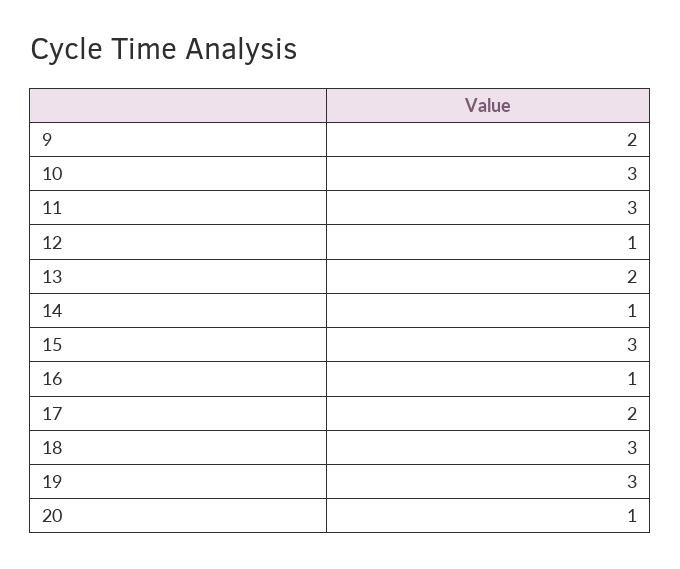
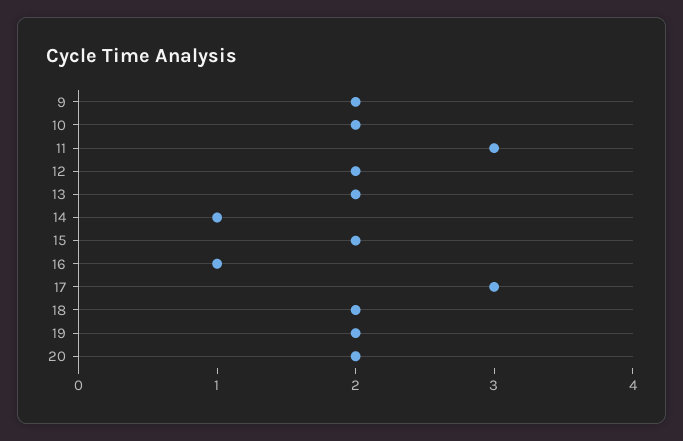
10: 3 -> 2
12: 1 -> 2
15: 3 -> 2
17: 2 -> 3
18: 3 -> 2
19: 3 -> 2
20: 1 -> 2

